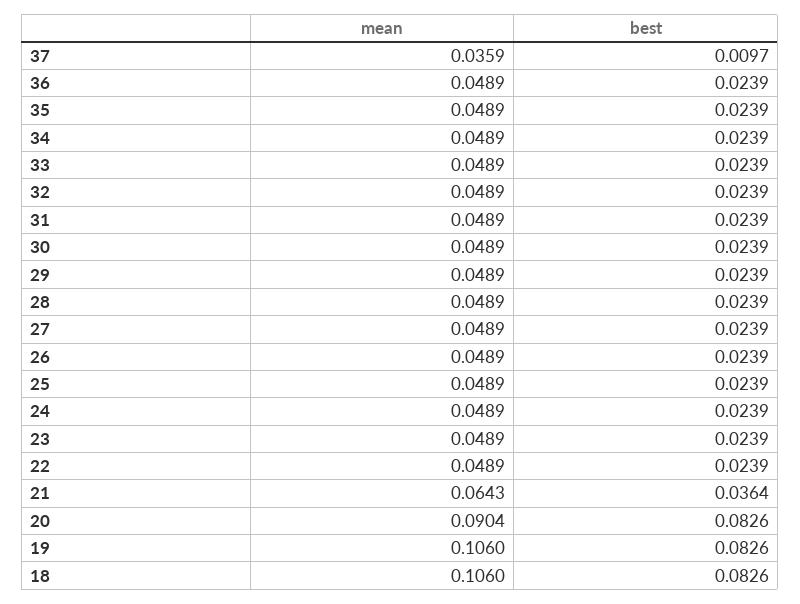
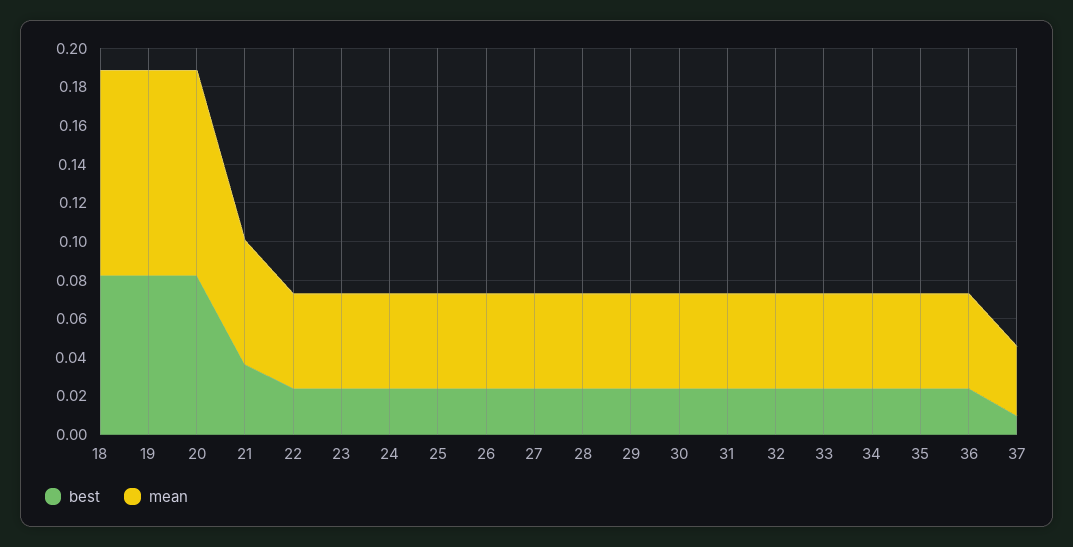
mean, 20: 0.0904 -> 0.105

